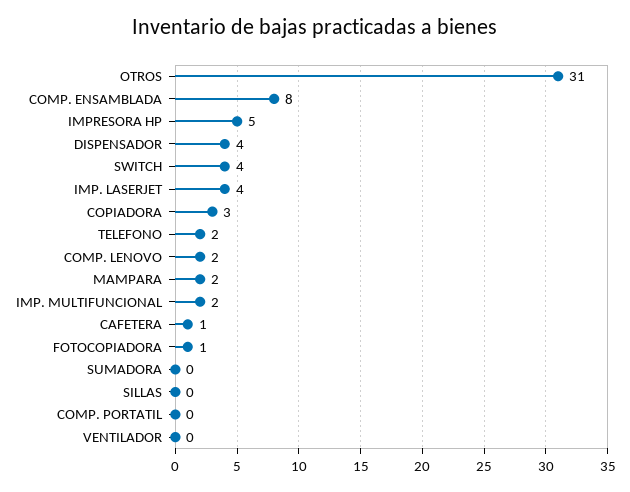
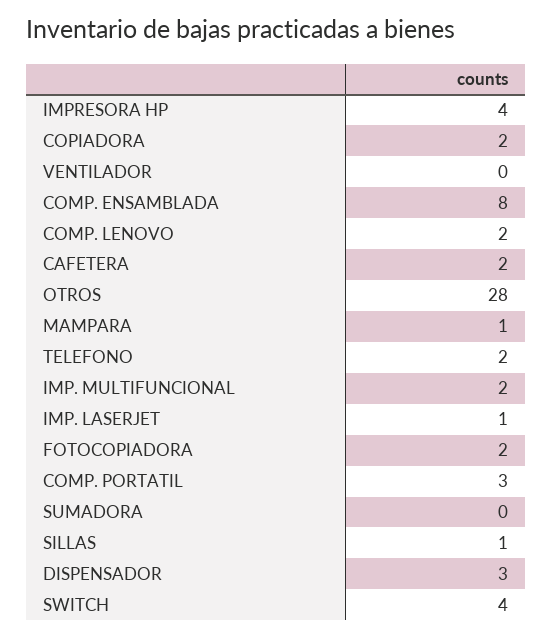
OTROS: 31 -> 28
IMPRESORA HP: 5 -> 4
DISPENSADOR: 4 -> 3
IMP. LASERJET: 4 -> 1
COPIADORA: 3 -> 2
MAMPARA: 2 -> 1
CAFETERA: 1 -> 2
FOTOCOPIADORA: 1 -> 2
SILLAS: 0 -> 1
COMP. PORTATIL: 0 -> 3

